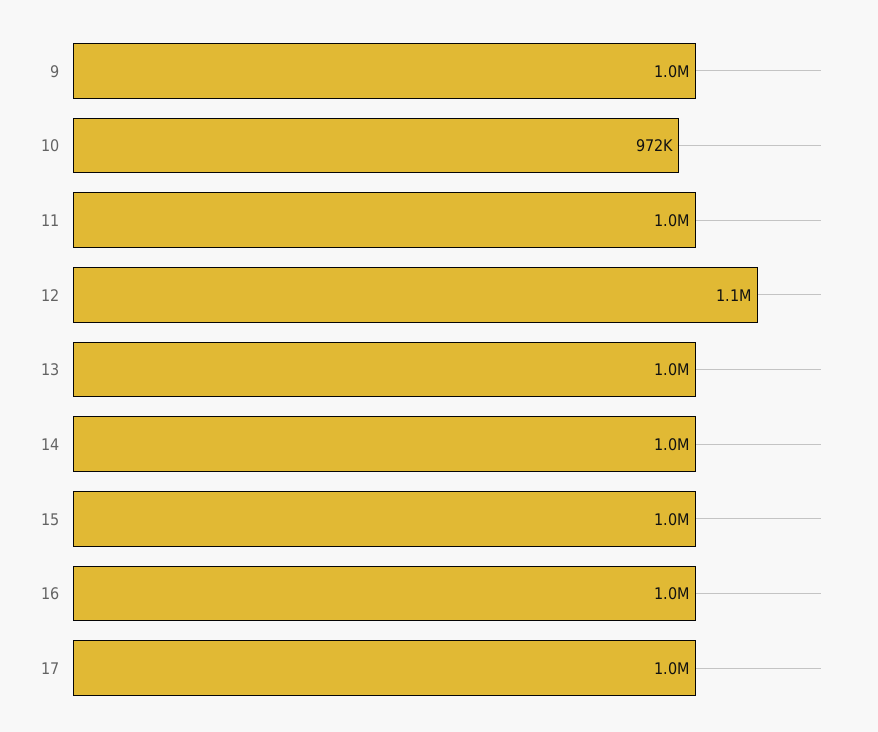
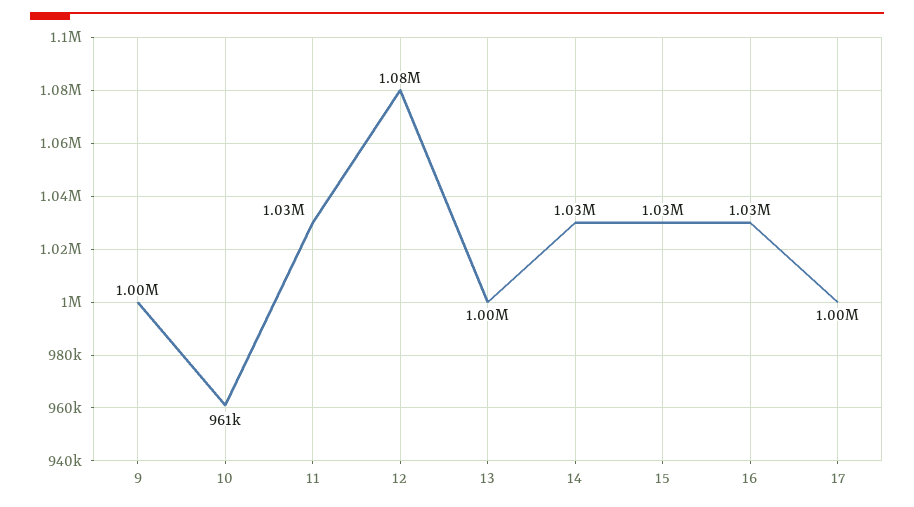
10: 972000 -> 961000

